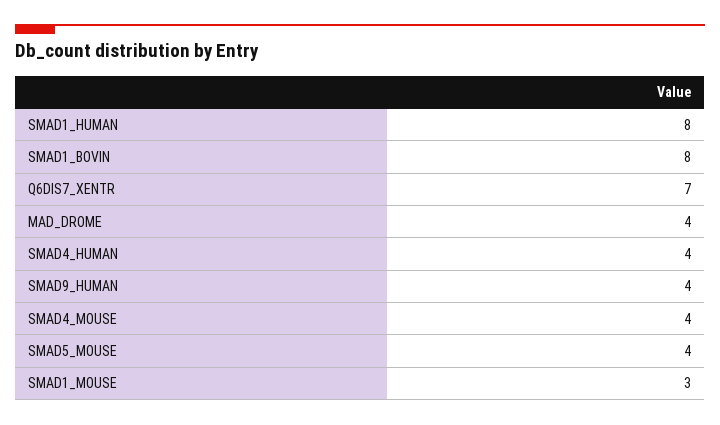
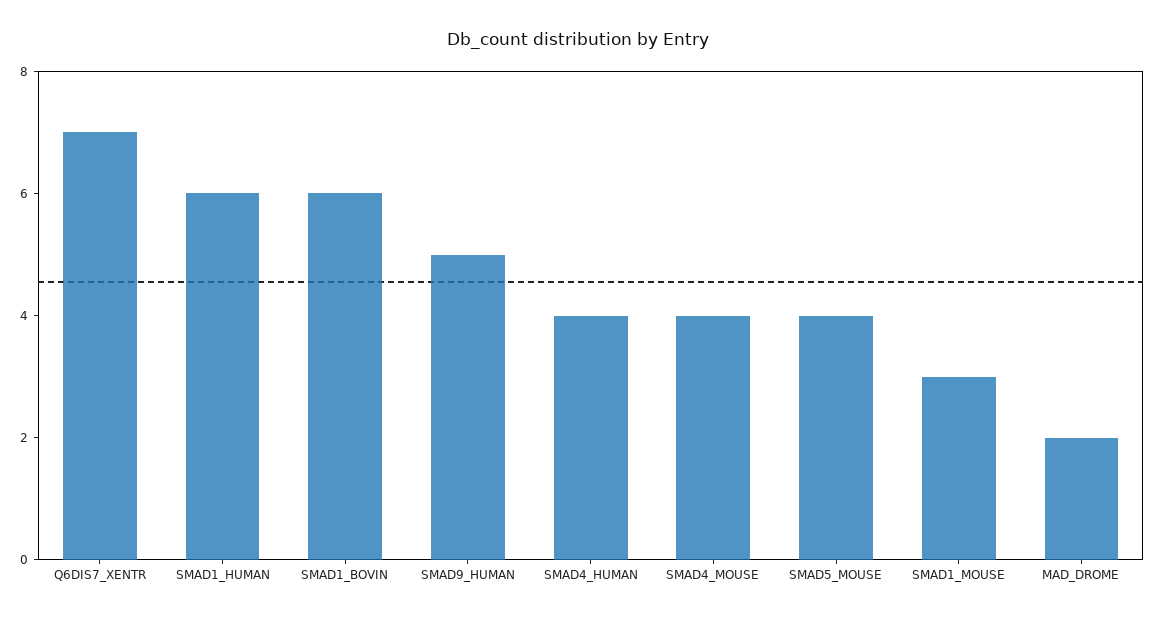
SMAD1_HUMAN: 8 -> 6
SMAD1_BOVIN: 8 -> 6
MAD_DROME: 4 -> 2
SMAD9_HUMAN: 4 -> 5

